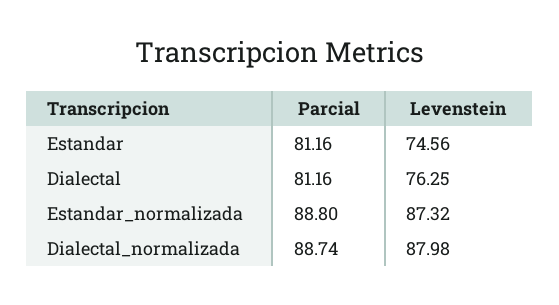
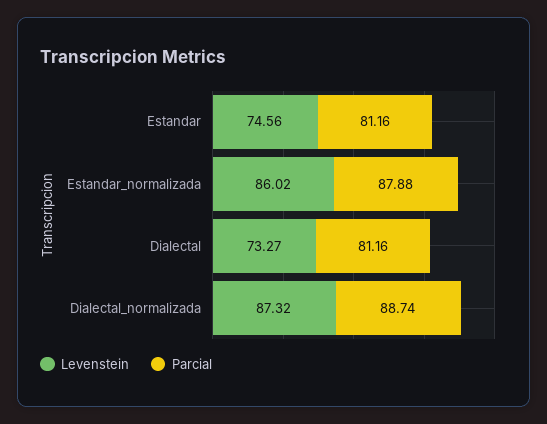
Levenstein, Dialectal: 76.25 -> 73.27
Parcial, Estandar_normalizada: 88.8 -> 87.88
Levenstein, Estandar_normalizada: 87.32 -> 86.02
Levenstein, Dialectal_normalizada: 87.98 -> 87.32

